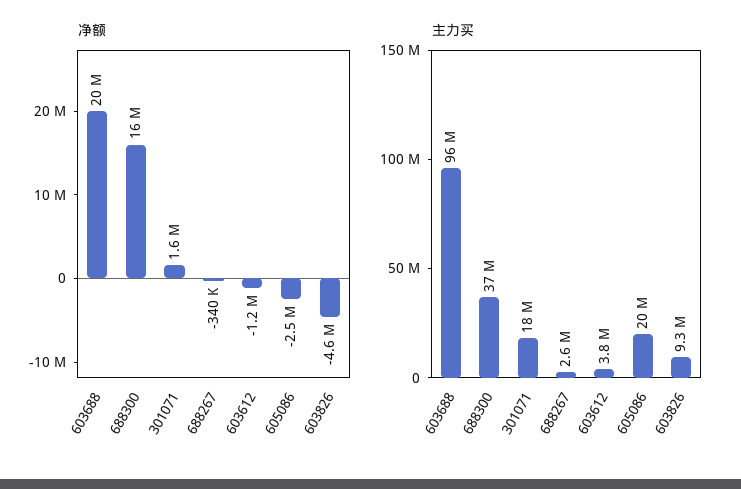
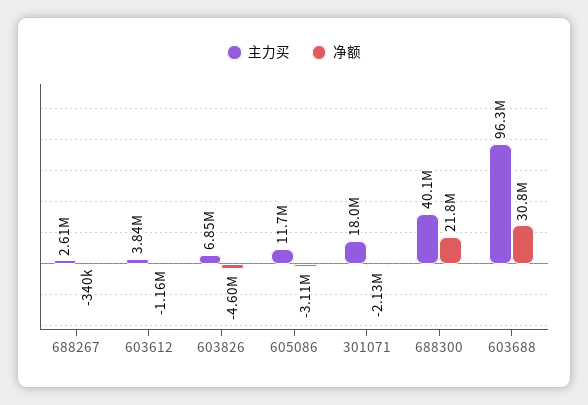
净额, 603688: 20000000 -> 30800000
净额, 688300: 16000000 -> 21800000
净额, 301071: 1600000 -> -2130000
净额, 605086: -2500000 -> -3110000
主力买, 688300: 37000000 -> 40100000
主力买, 605086: 20000000 -> 11700000
主力买, 603826: 9300000 -> 6850000

